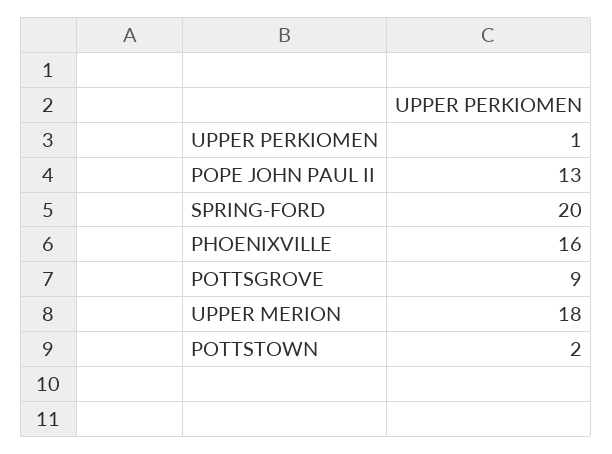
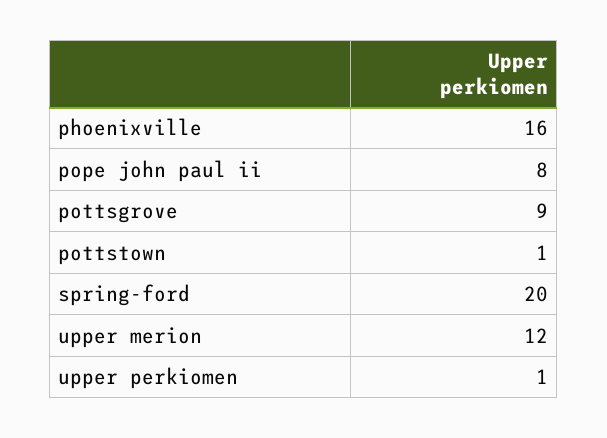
POPE JOHN PAUL II: 13 -> 8
UPPER MERION: 18 -> 12
POTTSTOWN: 2 -> 1

